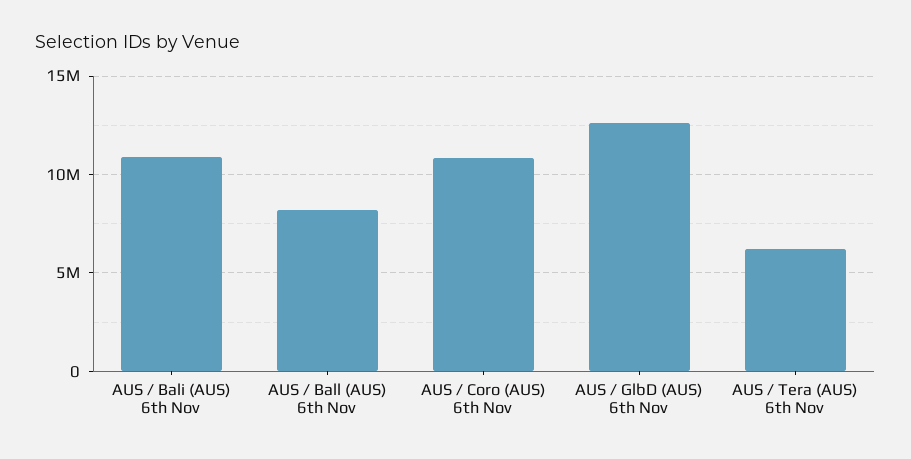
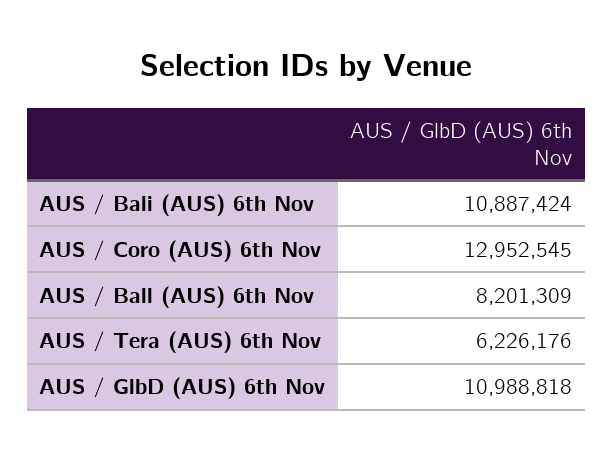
AUS / Coro (AUS) 6th Nov: 11000000 -> 12952545
AUS / GlbD (AUS) 6th Nov: 12500000 -> 10988818

